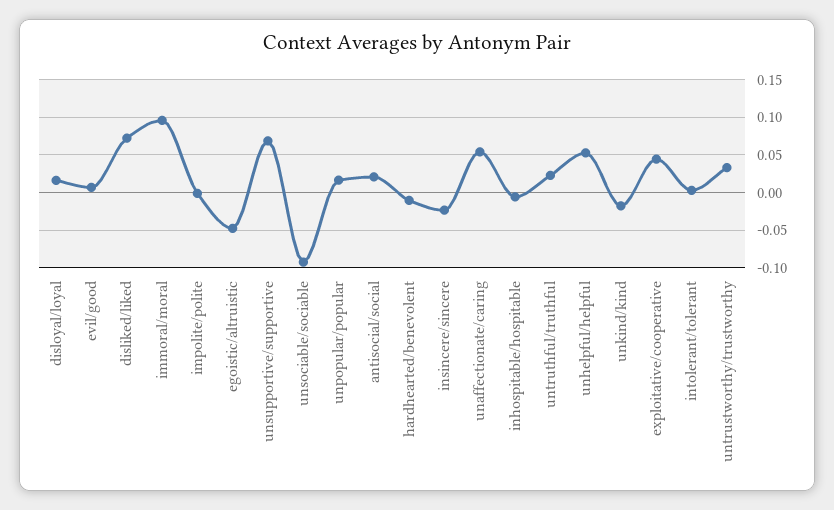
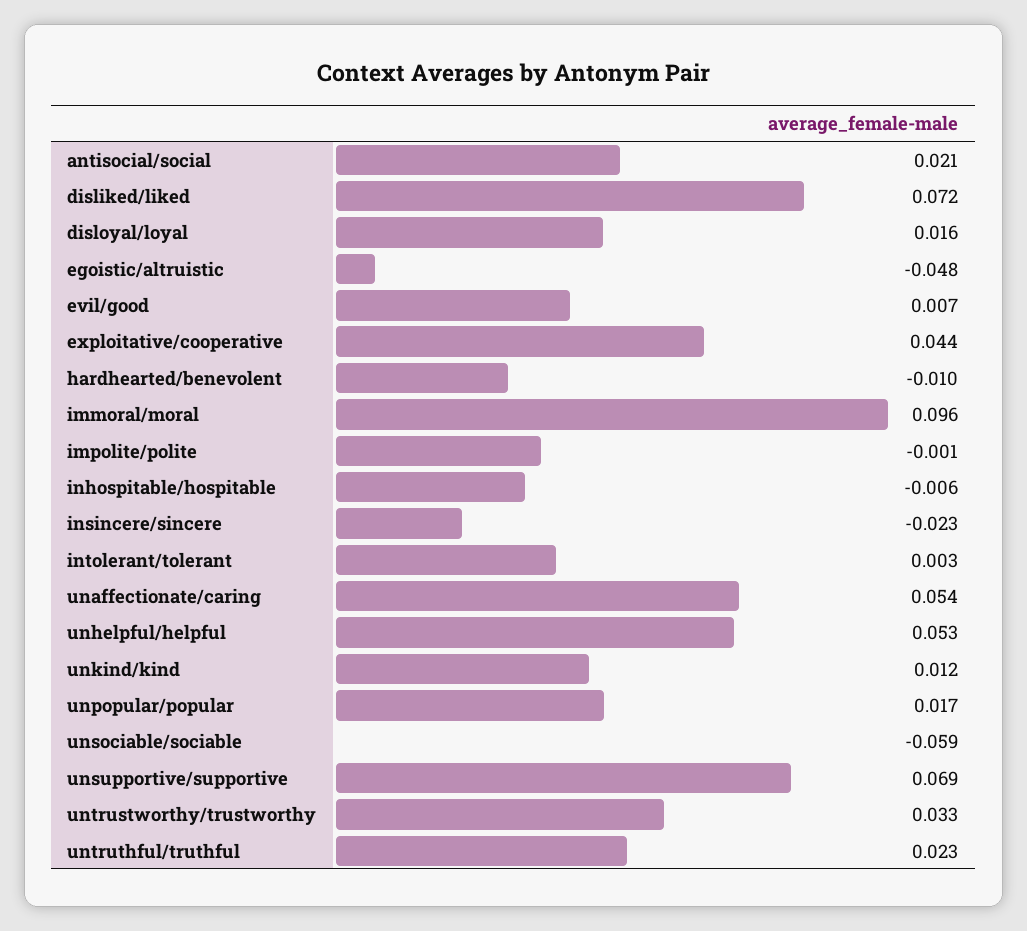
unsociable/sociable: -0.09 -> -0.059
unkind/kind: -0.02 -> 0.012

